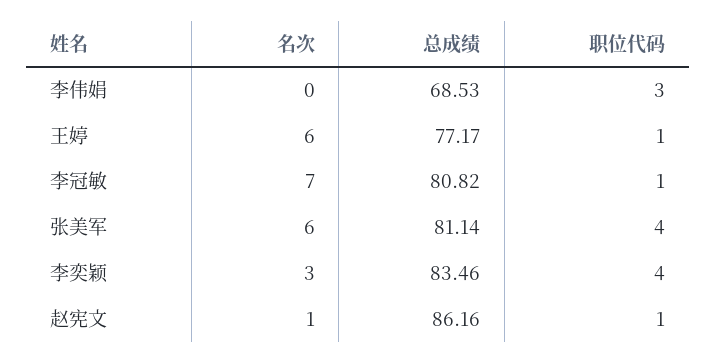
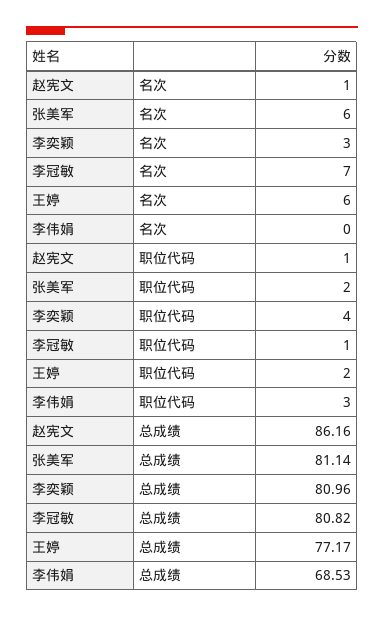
职位代码, 王婷: 1 -> 2
职位代码, 张美军: 4 -> 2
总成绩, 李奕颖: 83.46 -> 80.96

